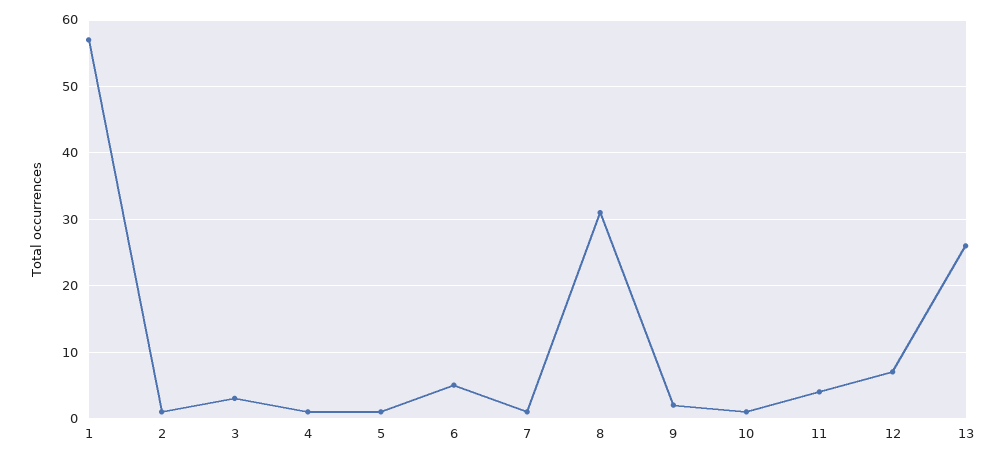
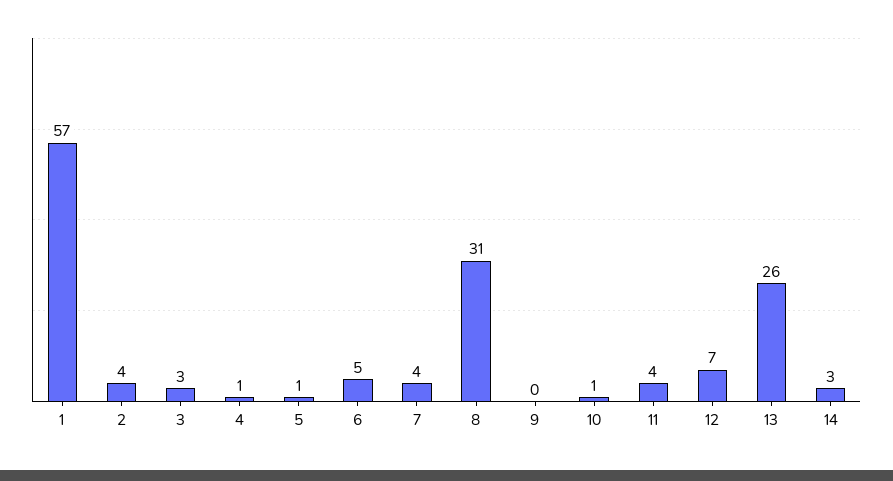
2: 1 -> 4
7: 1 -> 4
9: 2 -> 0
14: none -> 3

